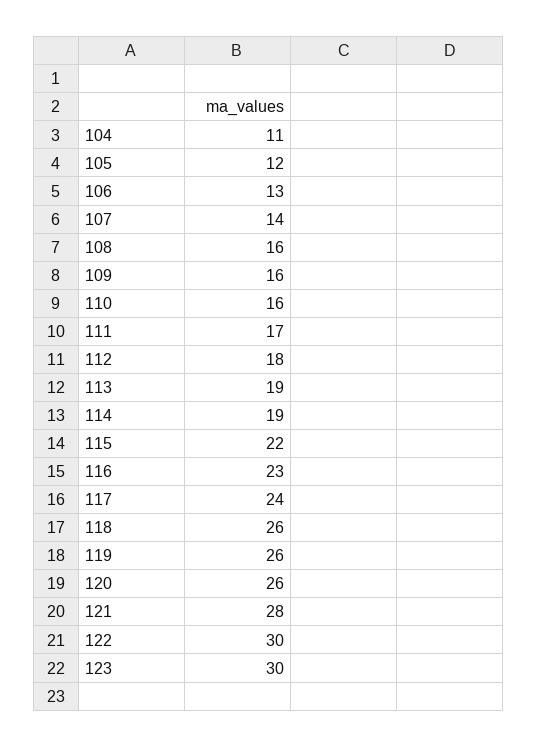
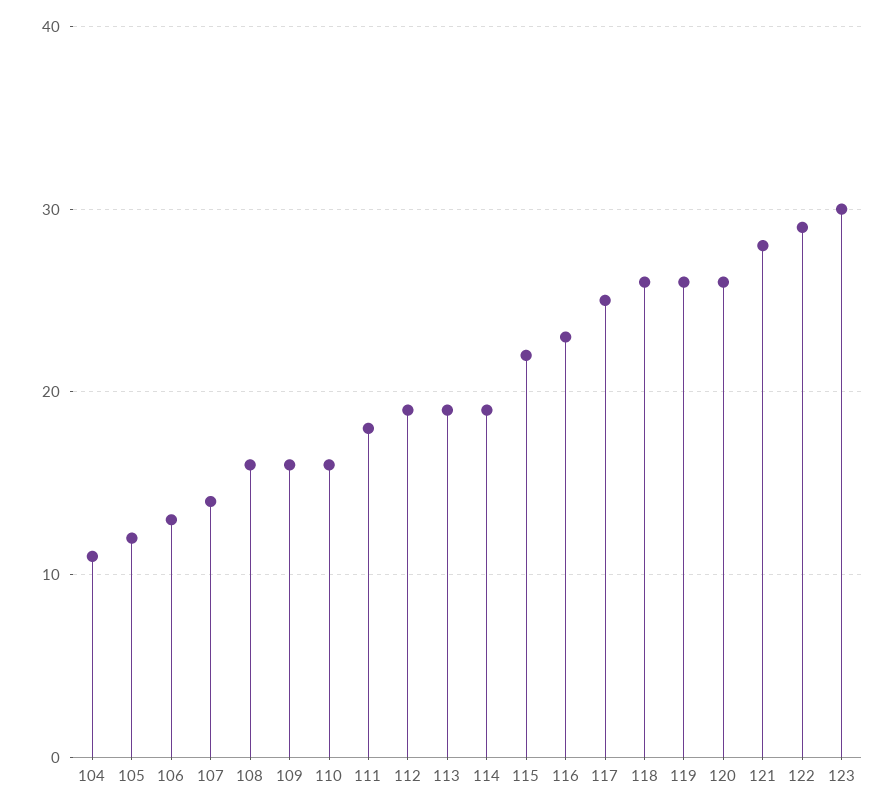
111: 17 -> 18
112: 18 -> 19
117: 24 -> 25
122: 30 -> 29

